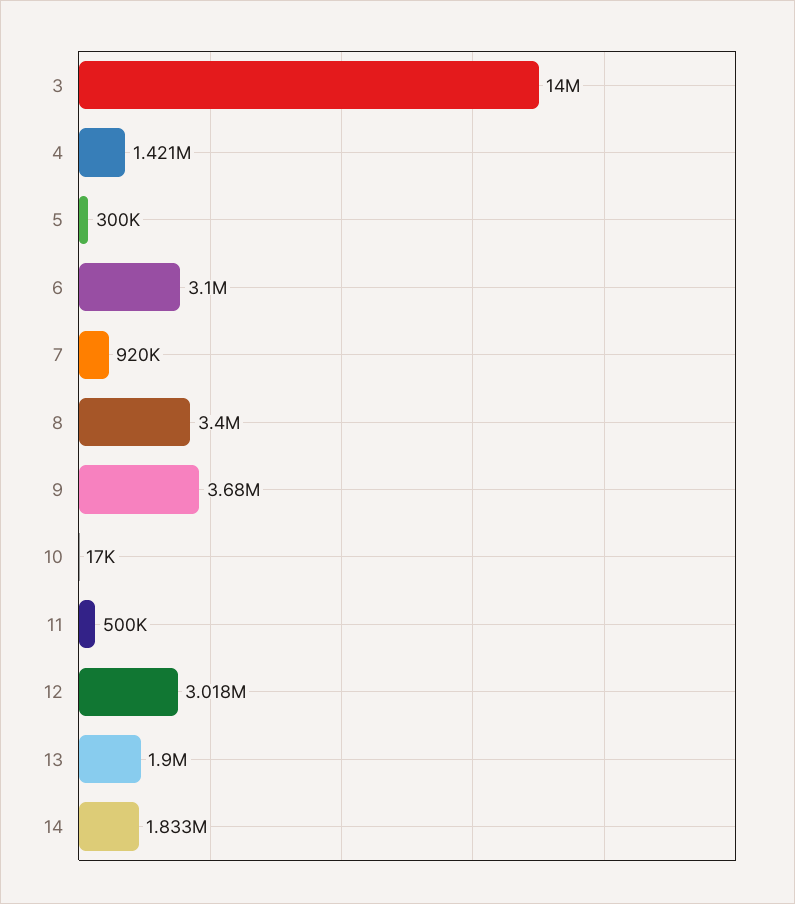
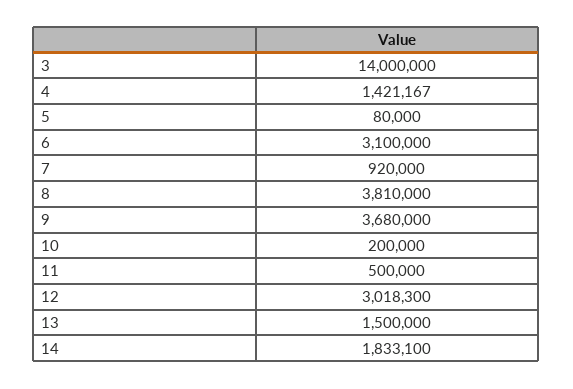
5: 300000 -> 80000
8: 3400000 -> 3810000
10: 17000 -> 200000
13: 1900000 -> 1500000

